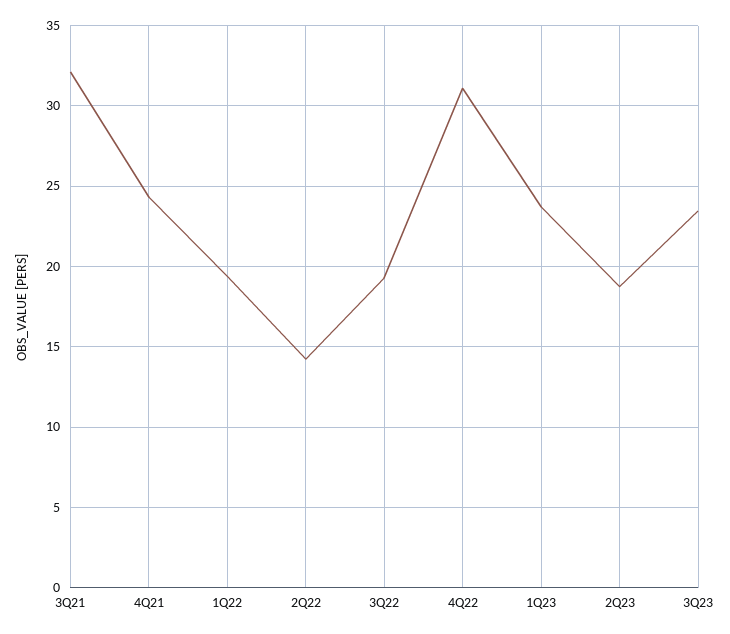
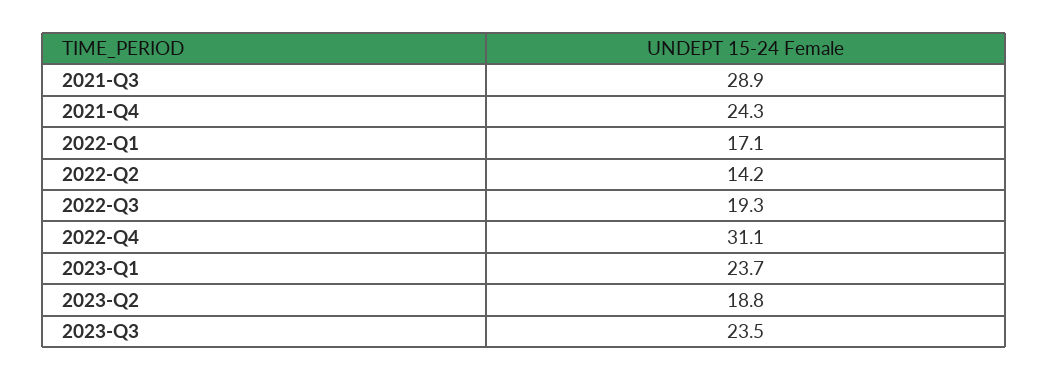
3Q21: 32 -> 28.9
1Q22: 19.5 -> 17.1

